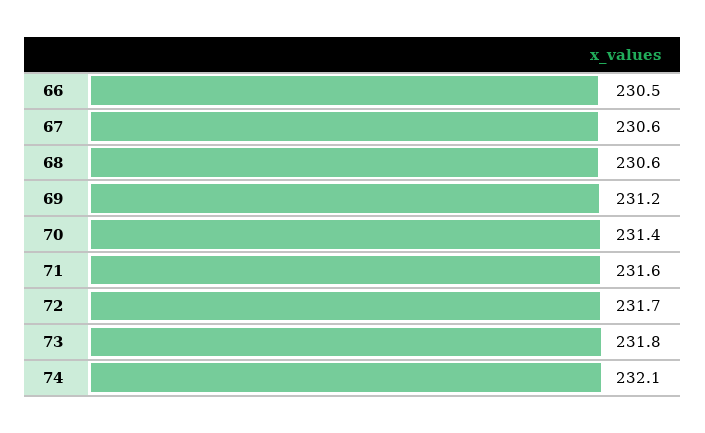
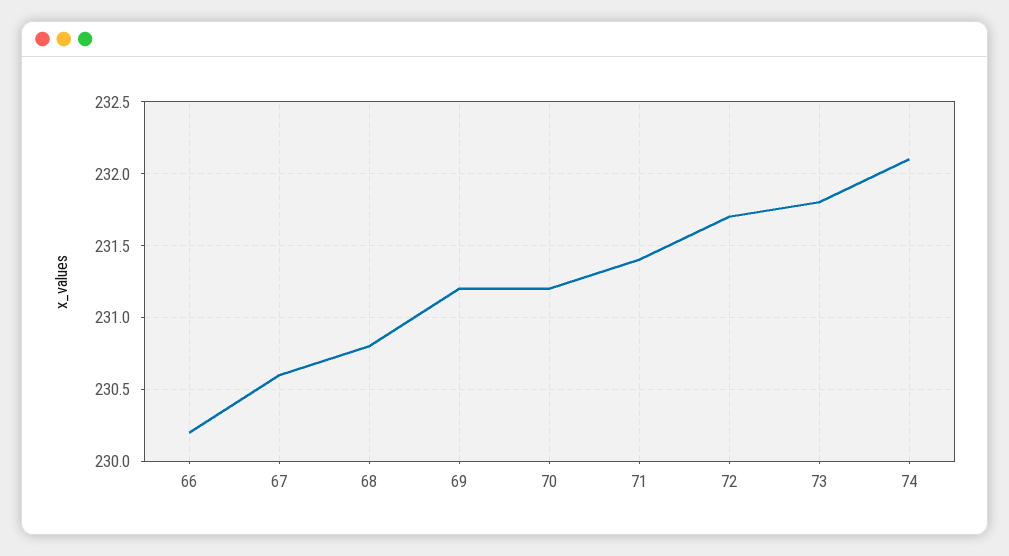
66: 230.5 -> 230.2
68: 230.6 -> 230.8
70: 231.4 -> 231.2
71: 231.6 -> 231.4

